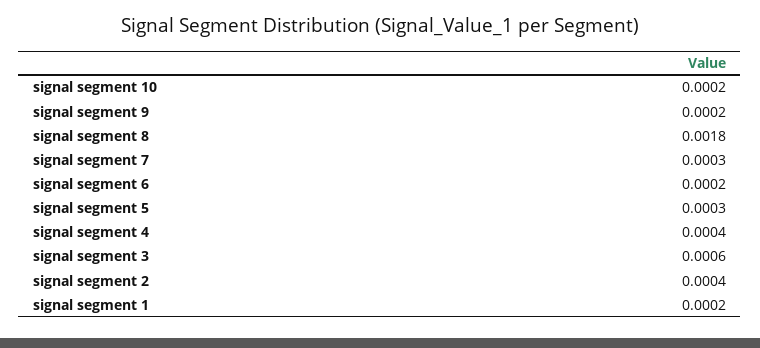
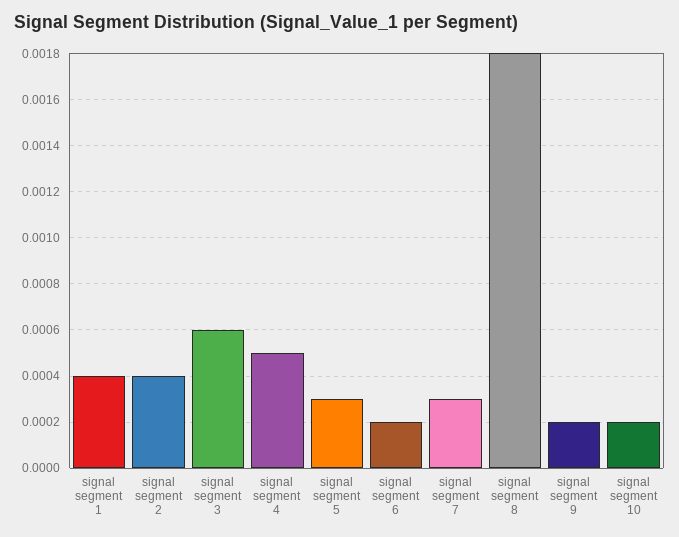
signal segment 4: 0.0004 -> 0.0005
signal segment 1: 0.0002 -> 0.0004

